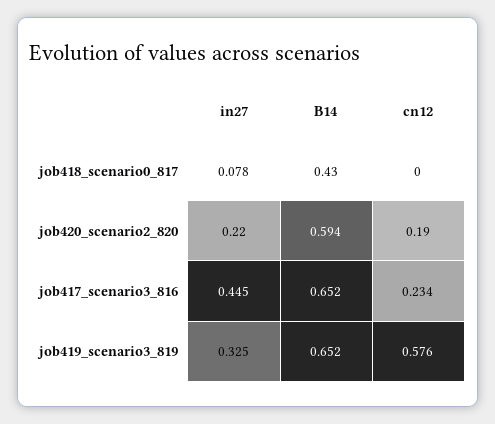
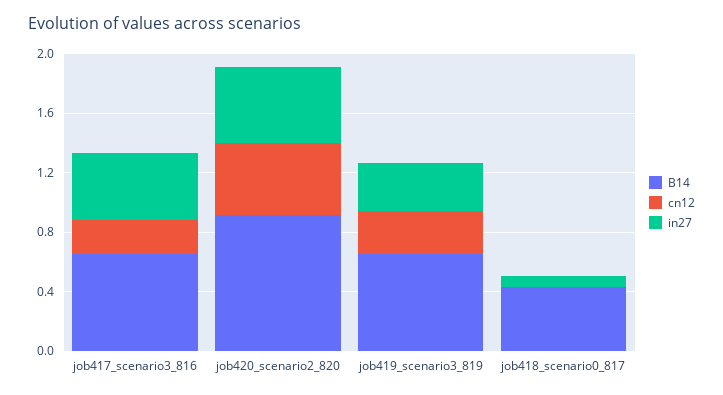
in27, job420_scenario2_820: 0.22 -> 0.5
B14, job420_scenario2_820: 0.594 -> 0.9
cn12, job420_scenario2_820: 0.19 -> 0.5
cn12, job419_scenario3_819: 0.576 -> 0.3

